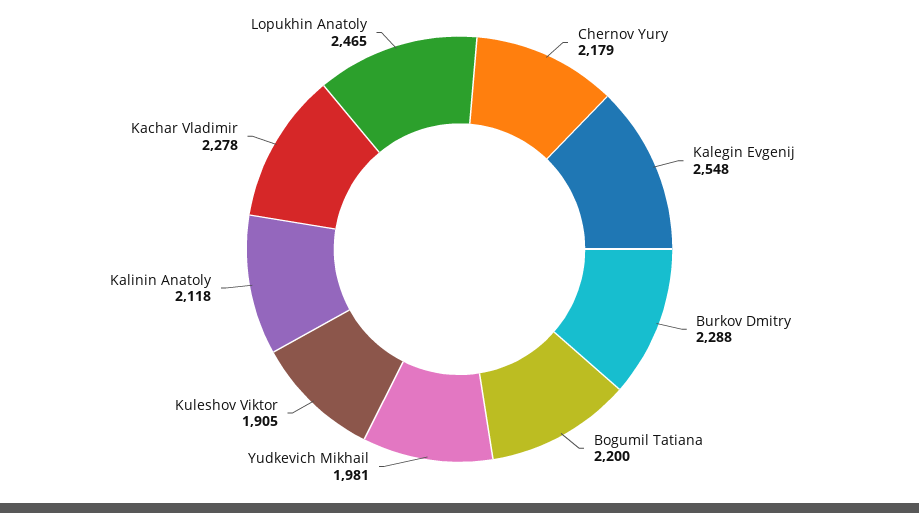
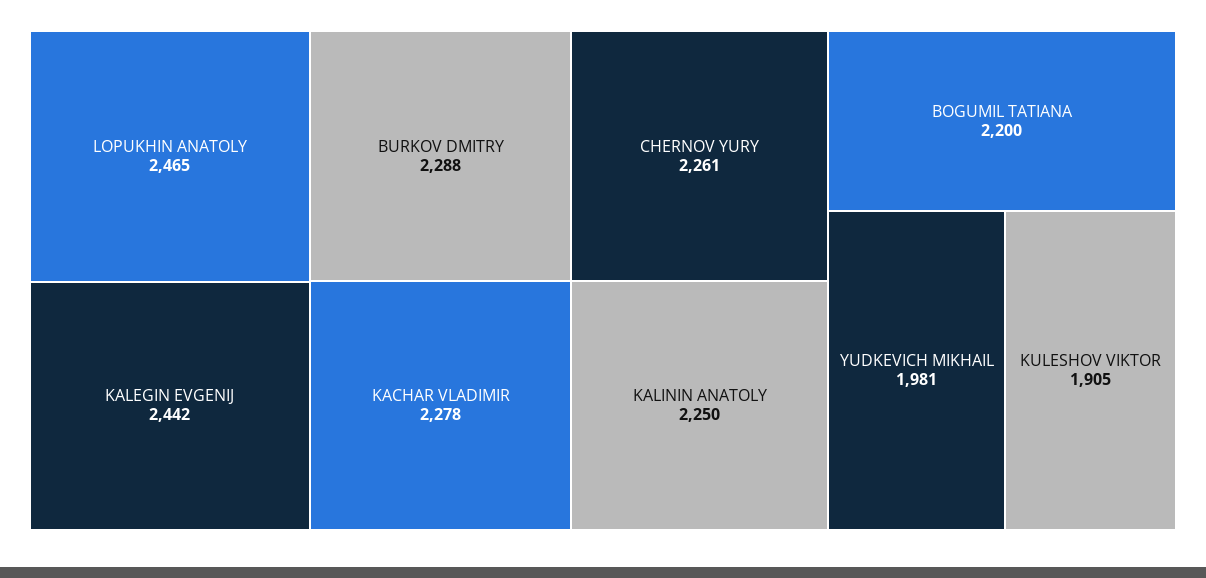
Chernov Yury: 2179 -> 2261
Kalegin Evgenij: 2548 -> 2442
Kalinin Anatoly: 2118 -> 2250

